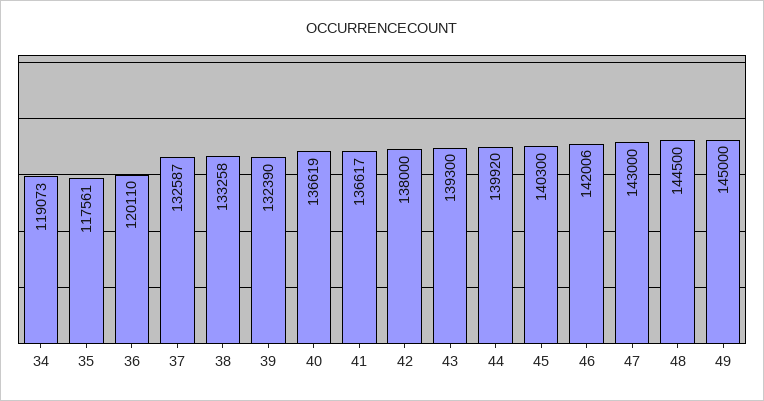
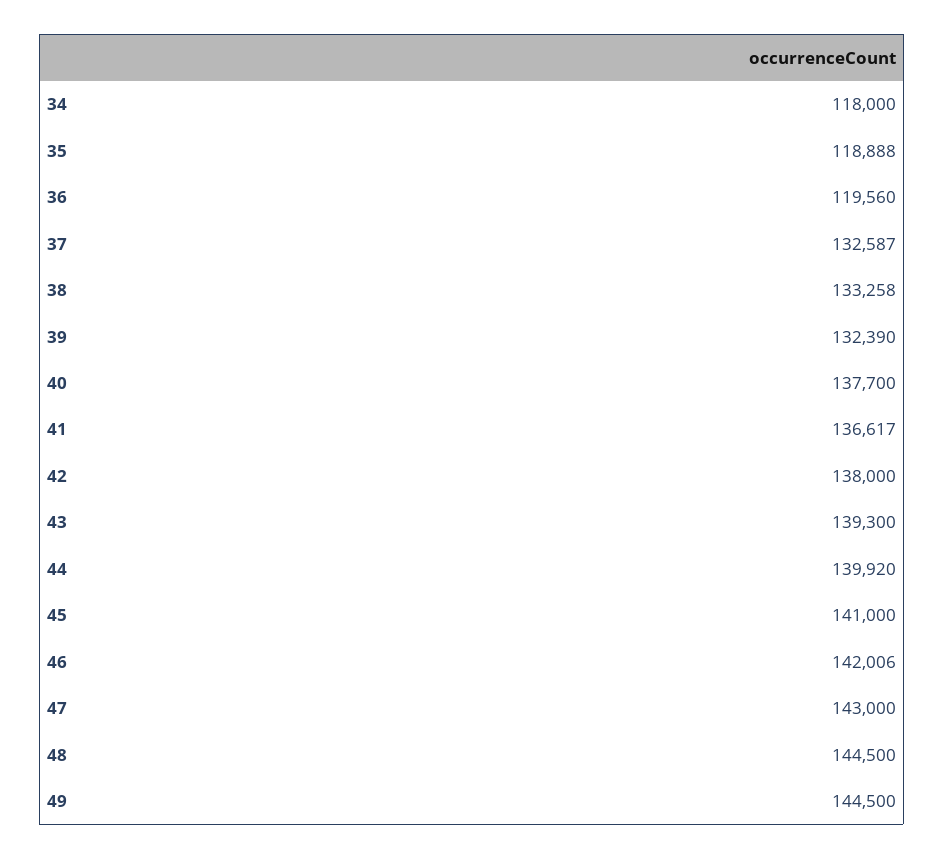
34: 119073 -> 118000
35: 117561 -> 118888
36: 120110 -> 119560
40: 136619 -> 137700
45: 140300 -> 141000
49: 145000 -> 144500

